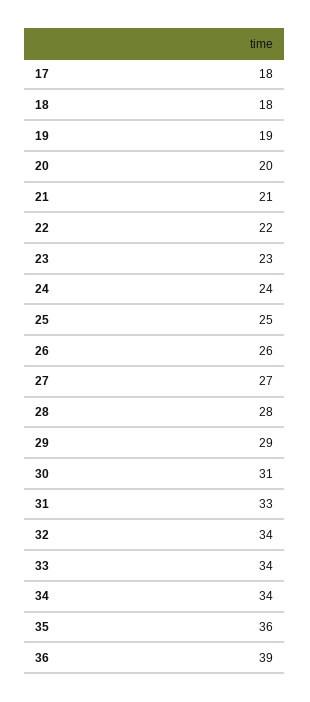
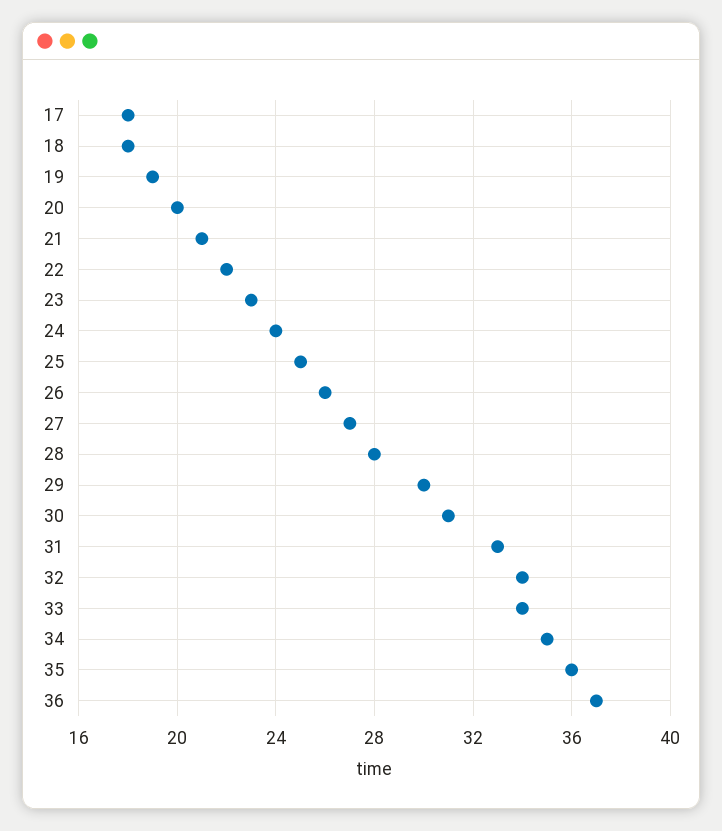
29: 29 -> 30
34: 34 -> 35
36: 39 -> 37

